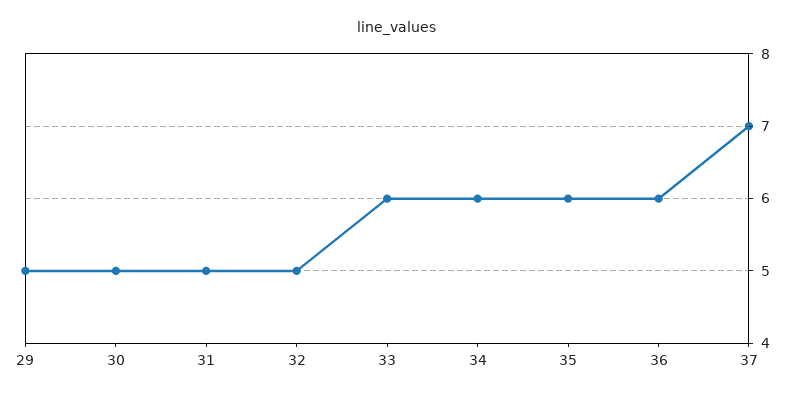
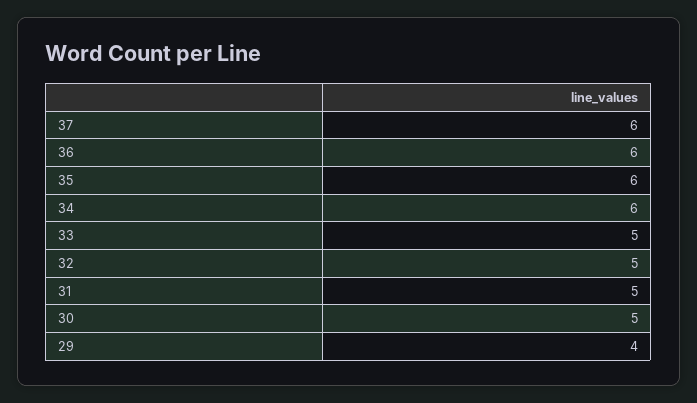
29: 5 -> 4
33: 6 -> 5
37: 7 -> 6

